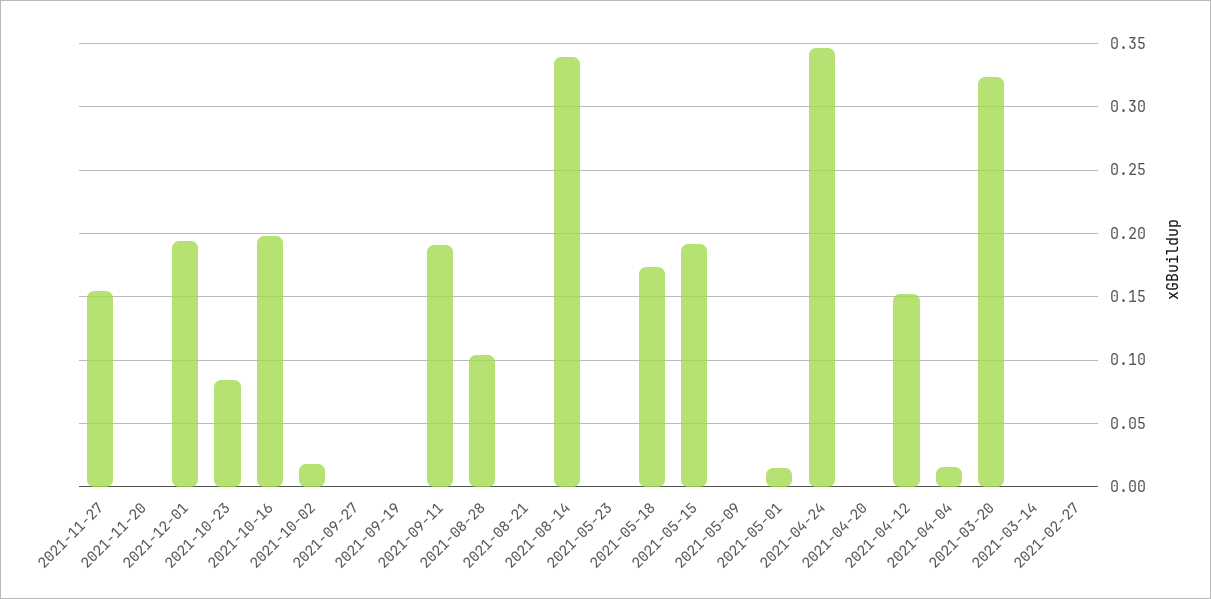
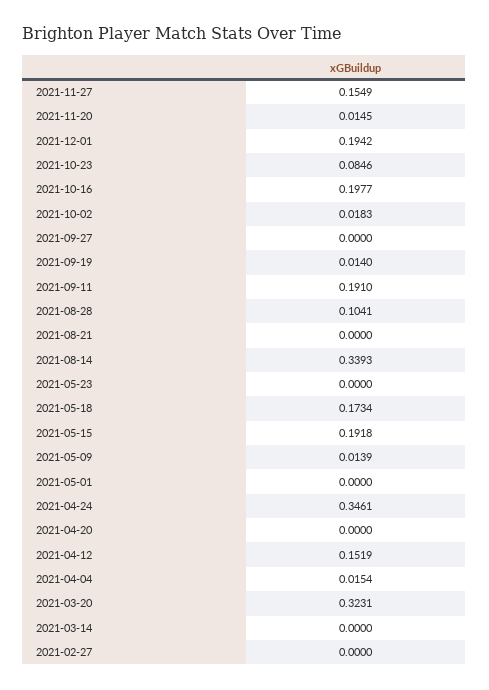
2021-11-20: 0 -> 0.0145
2021-09-19: 0 -> 0.014
2021-05-09: 0 -> 0.0139
2021-05-01: 0.015 -> 0

